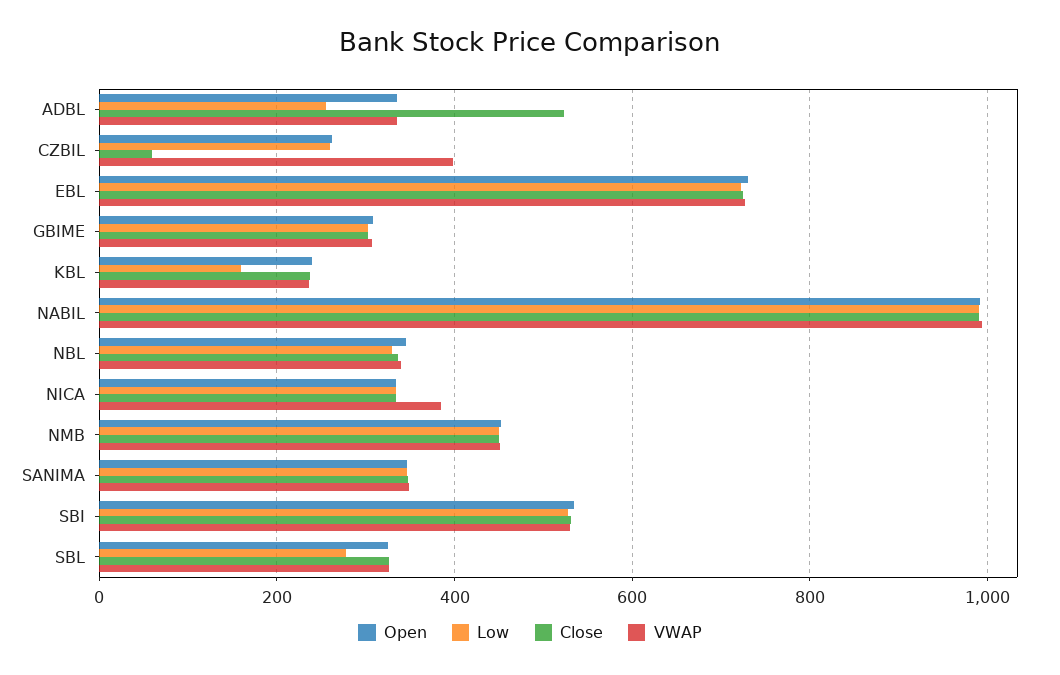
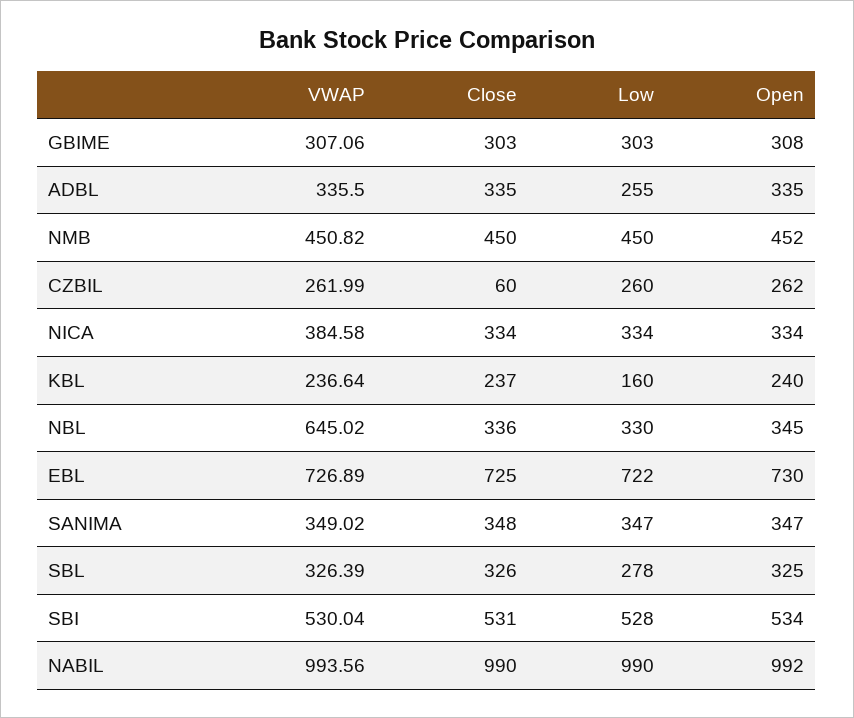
Close, ADBL: 520 -> 335
VWAP, CZBIL: 400 -> 261.99
VWAP, NBL: 340 -> 645.02

